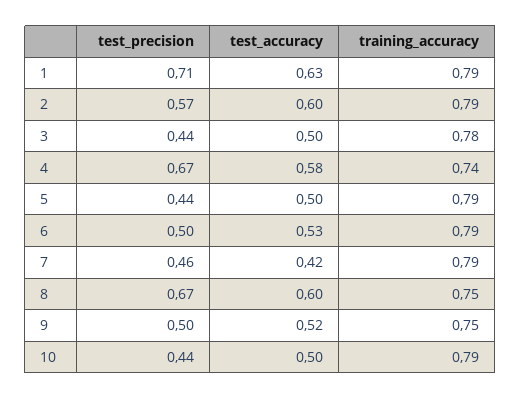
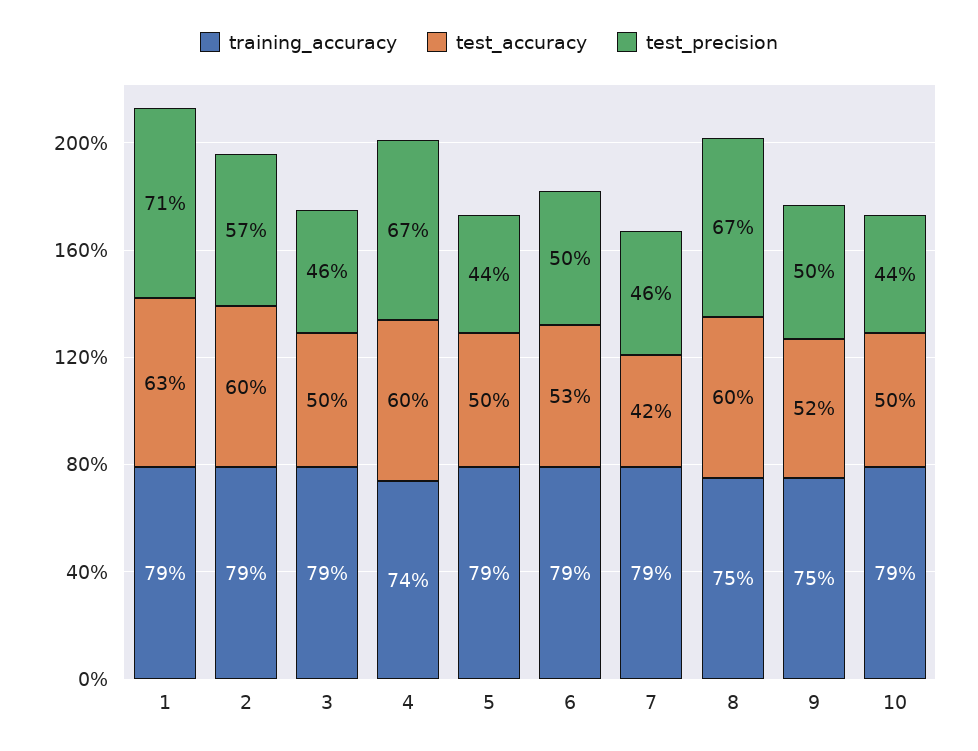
test_precision, 3: 0.44 -> 0.46
training_accuracy, 3: 0.78 -> 0.79
test_accuracy, 4: 0.58 -> 0.6

